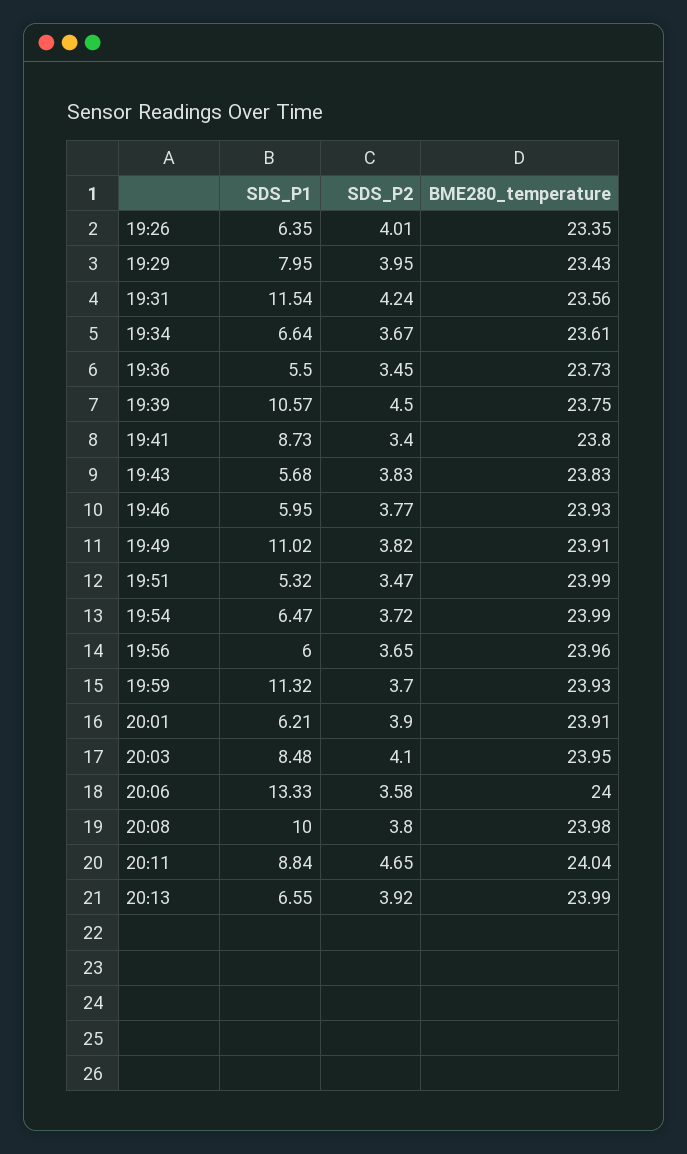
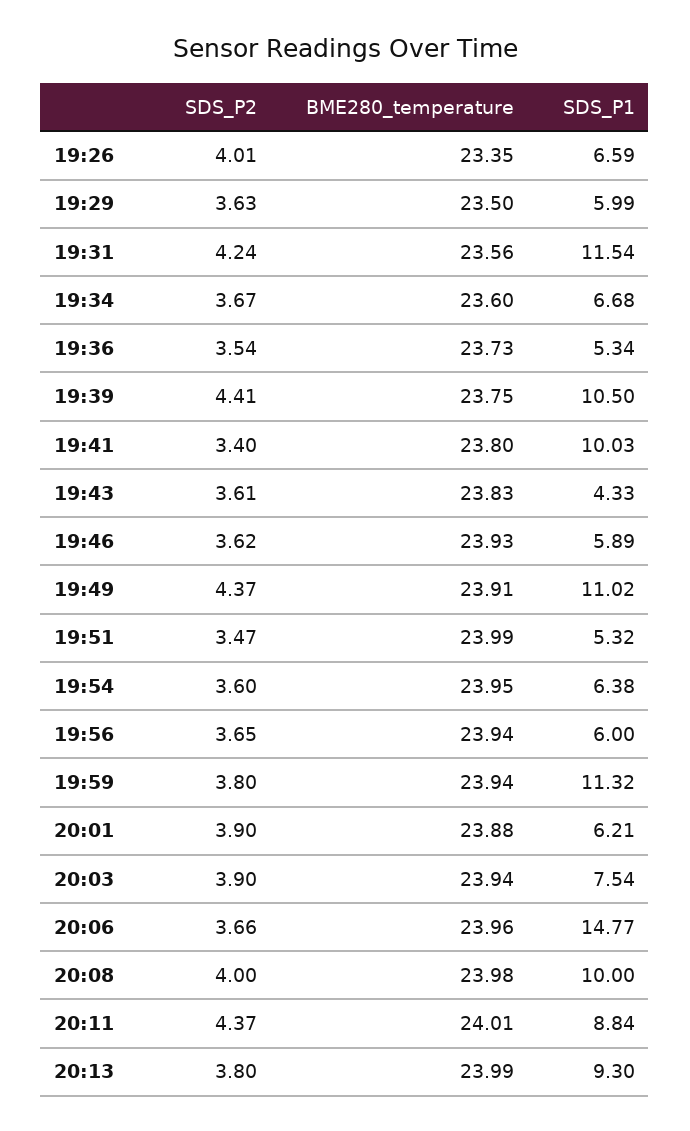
SDS_P1, 19:26: 6.35 -> 6.59
SDS_P1, 19:29: 7.95 -> 5.99
SDS_P2, 19:29: 3.95 -> 3.63
BME280_temperature, 19:29: 23.43 -> 23.5
SDS_P1, 19:34: 6.64 -> 6.68
BME280_temperature, 19:34: 23.61 -> 23.6
SDS_P1, 19:36: 5.5 -> 5.34
SDS_P2, 19:36: 3.45 -> 3.54
SDS_P1, 19:39: 10.57 -> 10.5
SDS_P2, 19:39: 4.5 -> 4.41
SDS_P1, 19:41: 8.73 -> 10.03
SDS_P1, 19:43: 5.68 -> 4.33
SDS_P2, 19:43: 3.83 -> 3.61
SDS_P1, 19:46: 5.95 -> 5.89
SDS_P2, 19:46: 3.77 -> 3.62
SDS_P2, 19:49: 3.82 -> 4.37
SDS_P1, 19:54: 6.47 -> 6.38
SDS_P2, 19:54: 3.72 -> 3.6
BME280_temperature, 19:54: 23.99 -> 23.95
BME280_temperature, 19:56: 23.96 -> 23.94
SDS_P2, 19:59: 3.7 -> 3.8
BME280_temperature, 19:59: 23.93 -> 23.94
BME280_temperature, 20:01: 23.91 -> 23.88
SDS_P1, 20:03: 8.48 -> 7.54
SDS_P2, 20:03: 4.1 -> 3.9
BME280_temperature, 20:03: 23.95 -> 23.94
SDS_P1, 20:06: 13.33 -> 14.77
SDS_P2, 20:06: 3.58 -> 3.66
BME280_temperature, 20:06: 24 -> 23.96
SDS_P2, 20:08: 3.8 -> 4
SDS_P2, 20:11: 4.65 -> 4.37
BME280_temperature, 20:11: 24.04 -> 24.01
SDS_P1, 20:13: 6.55 -> 9.3
SDS_P2, 20:13: 3.92 -> 3.8

